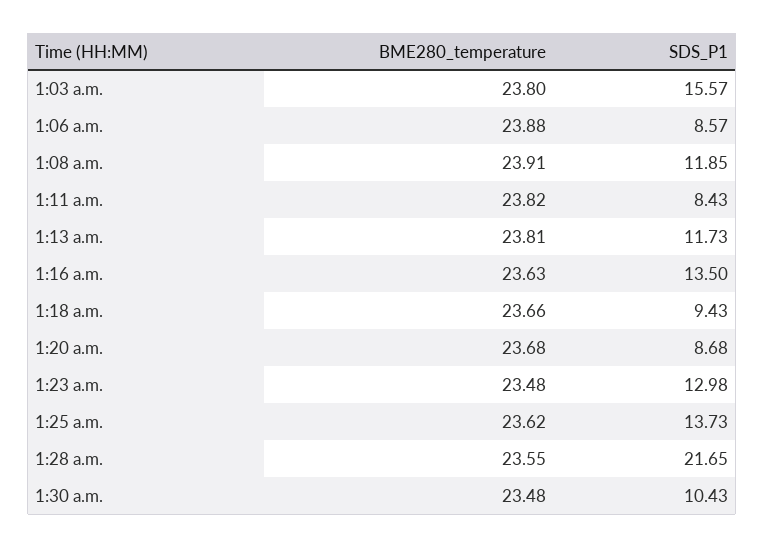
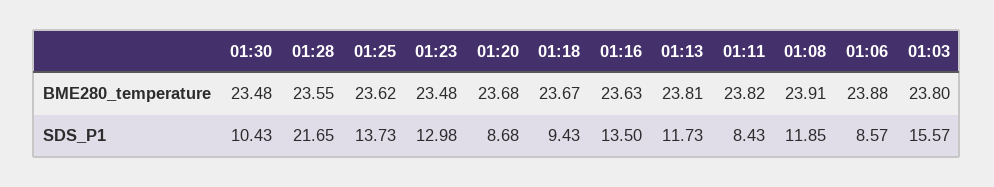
BME280_temperature, 1:18 a.m.: 23.66 -> 23.67

